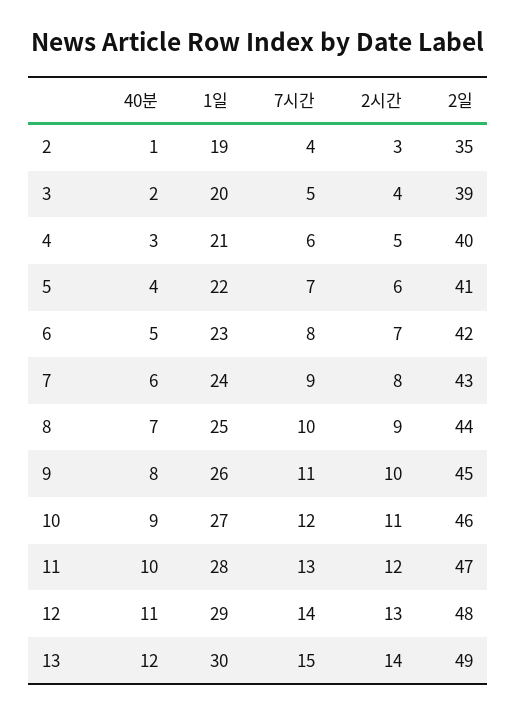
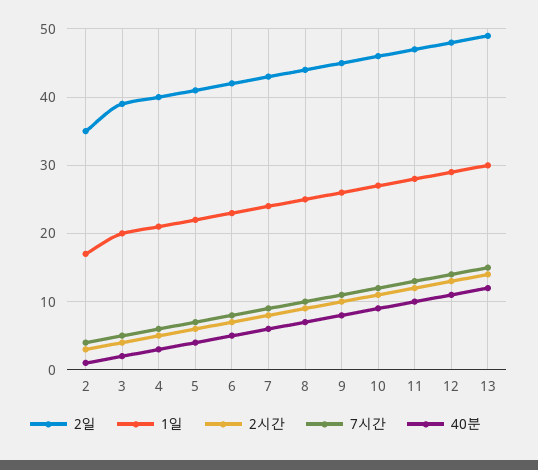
1일, 2: 19 -> 17

